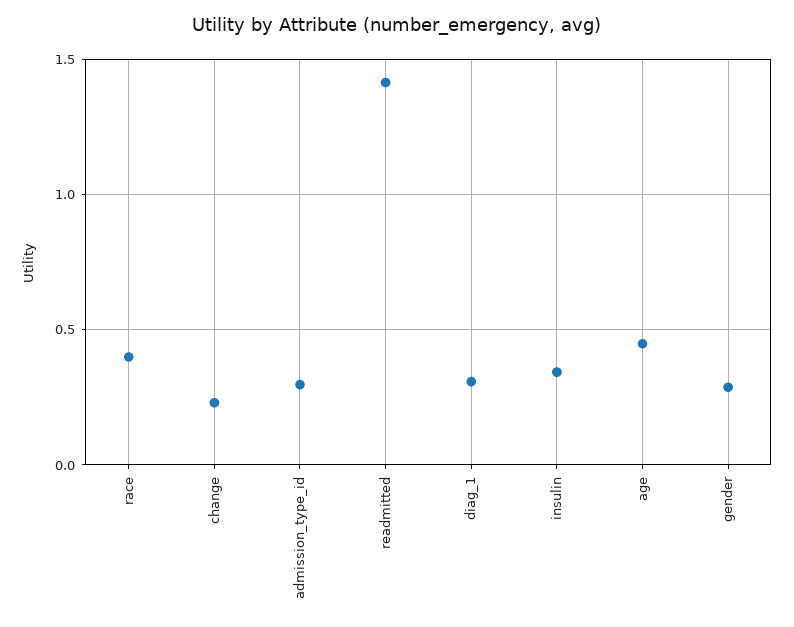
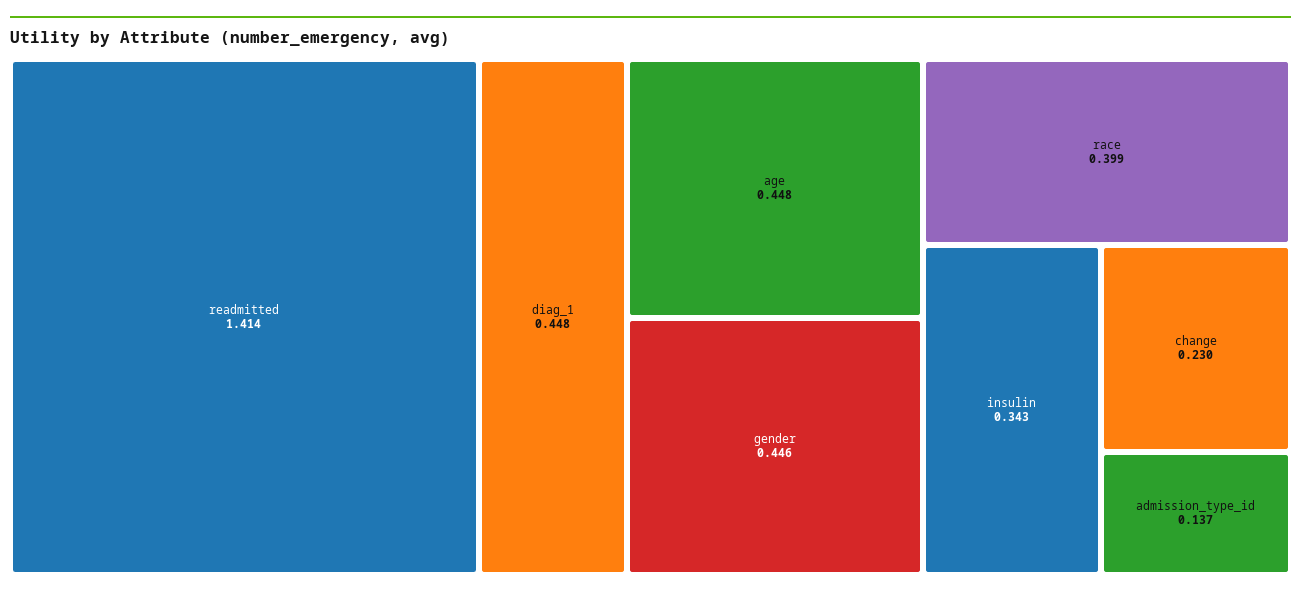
admission_type_id: 0.3 -> 0.137
diag_1: 0.3 -> 0.448
gender: 0.3 -> 0.446

